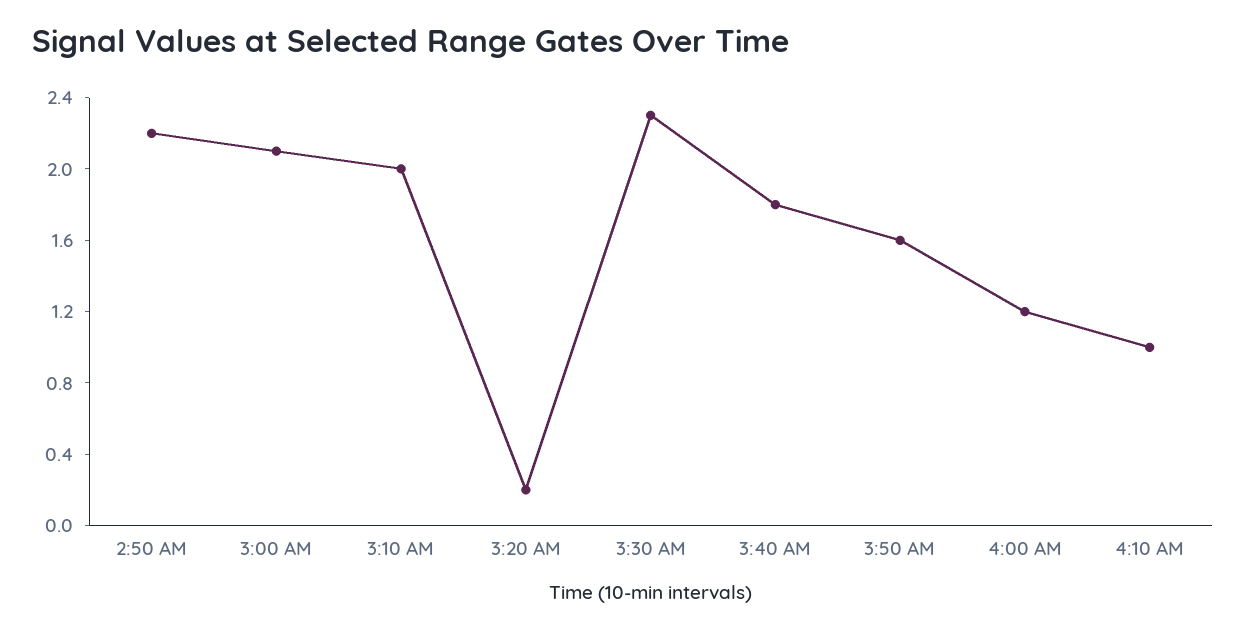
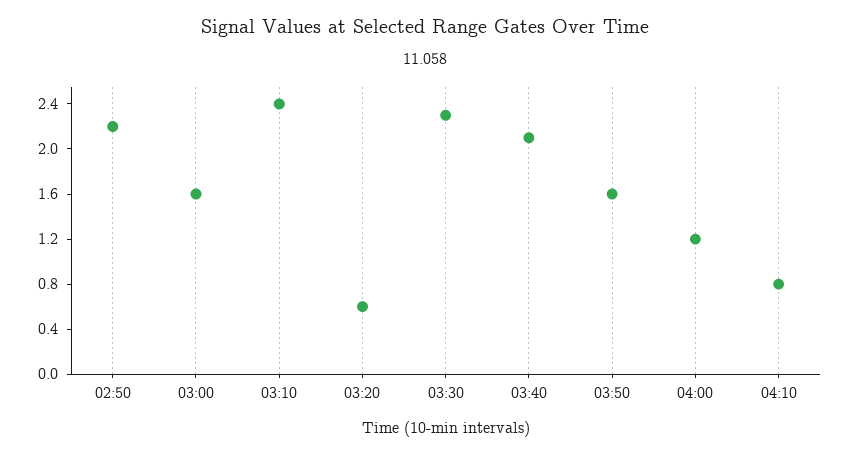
3:00 AM: 2.1 -> 1.6
3:10 AM: 2 -> 2.4
3:20 AM: 0.2 -> 0.6
3:40 AM: 1.8 -> 2.1
4:10 AM: 1 -> 0.8

